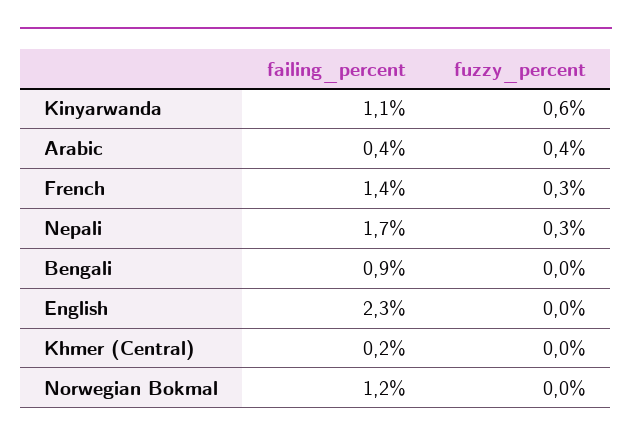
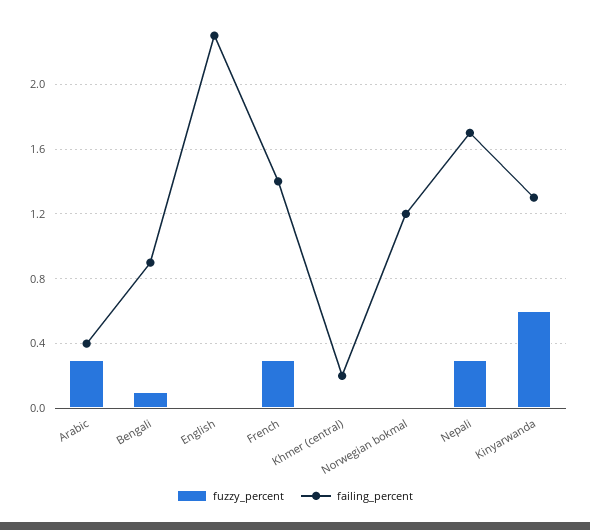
failing_percent, Kinyarwanda: 1.1 -> 1.3
fuzzy_percent, Arabic: 0.4 -> 0.3
fuzzy_percent, Bengali: 0 -> 0.1

